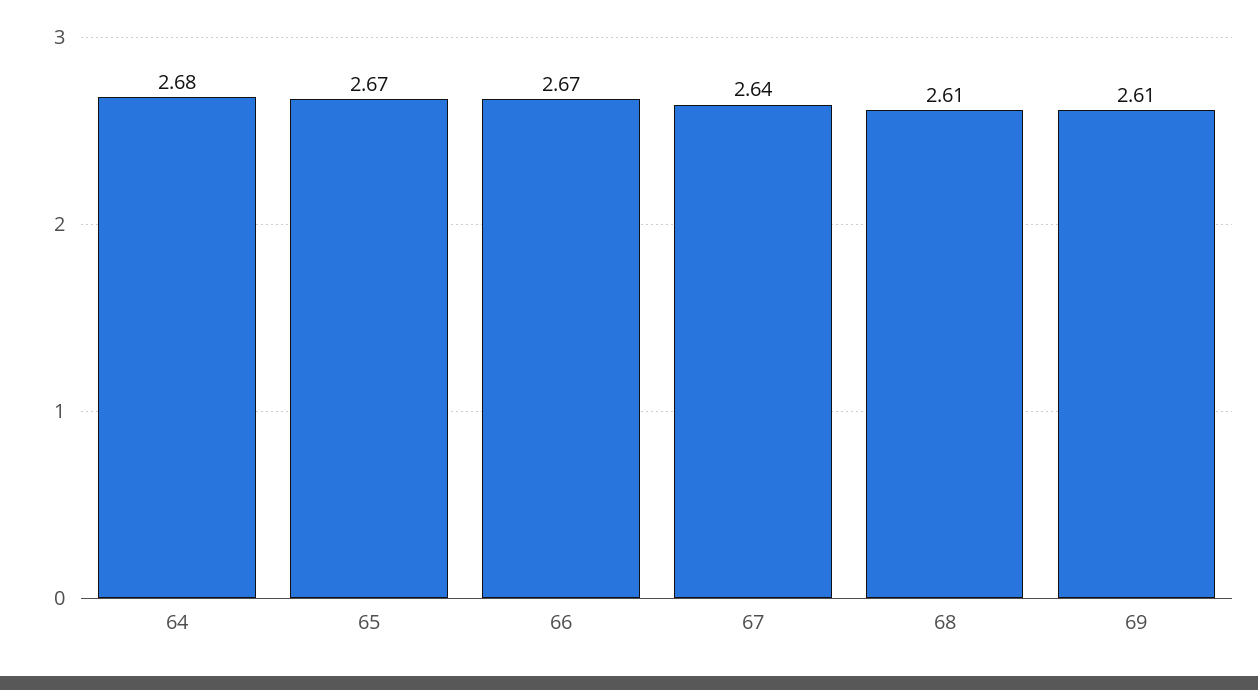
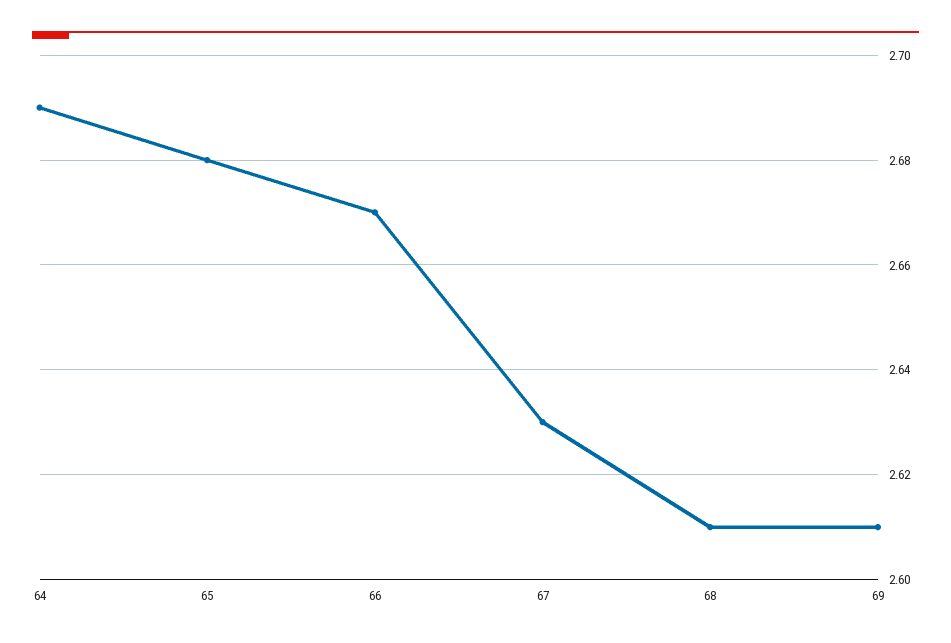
64: 2.68 -> 2.69
65: 2.67 -> 2.68
67: 2.64 -> 2.63

